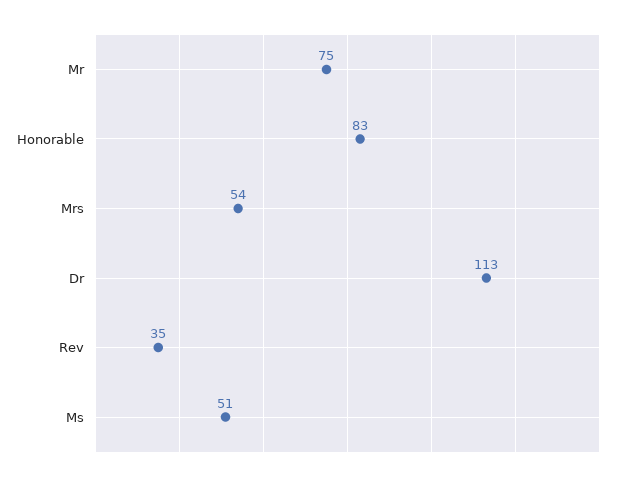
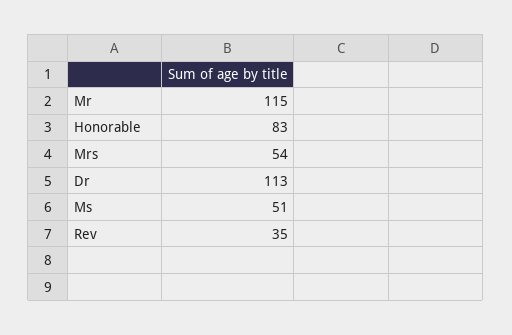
Mr: 75 -> 115

